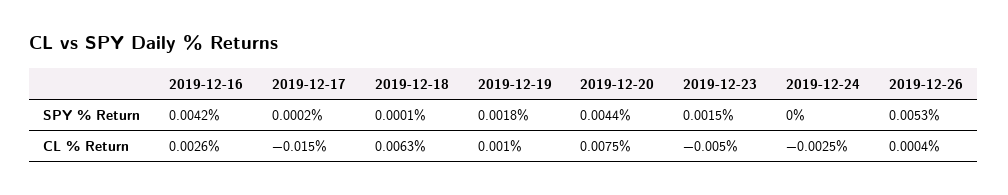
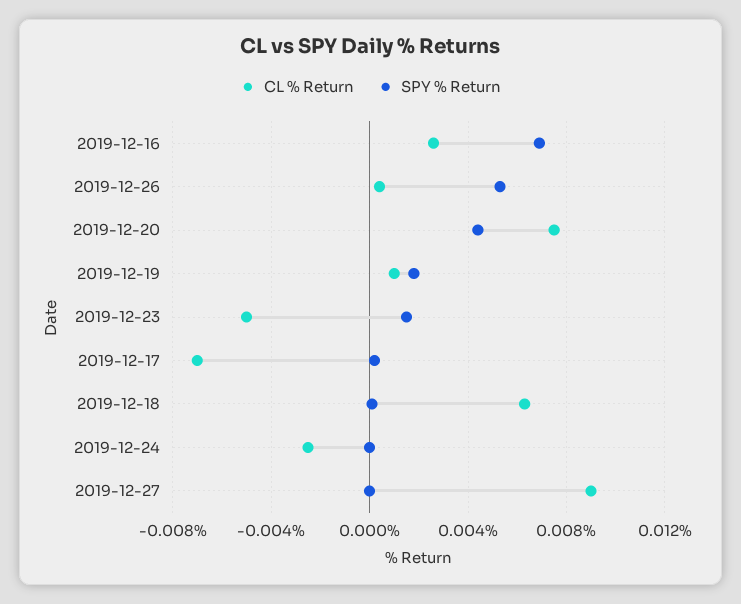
SPY % Return, 2019-12-16: 0.0042 -> 0.007
CL % Return, 2019-12-17: -0.015 -> -0.007
CL % Return, 2019-12-27: none -> 0.009
SPY % Return, 2019-12-27: none -> 0

